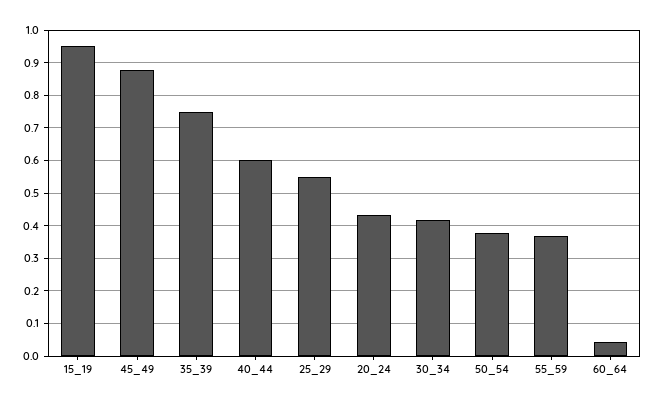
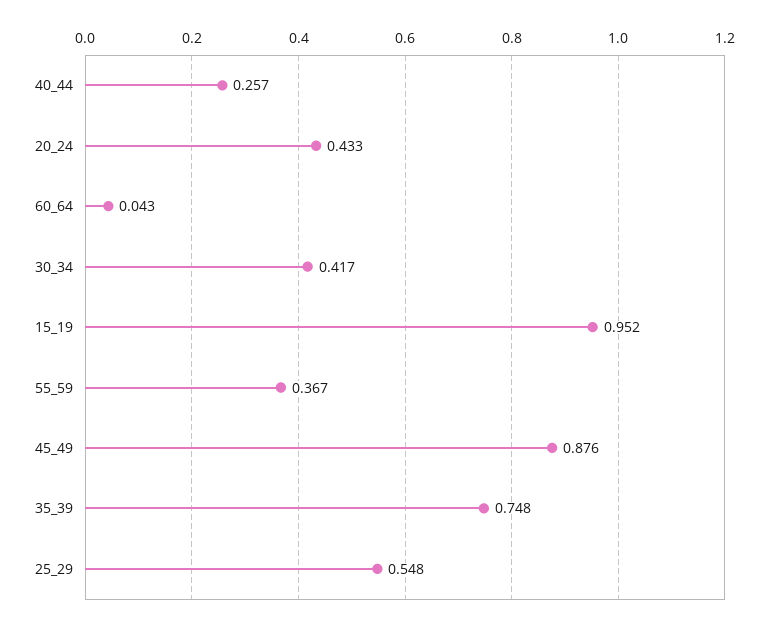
40_44: 0.6 -> 0.257
50_54: 0.38 -> none

